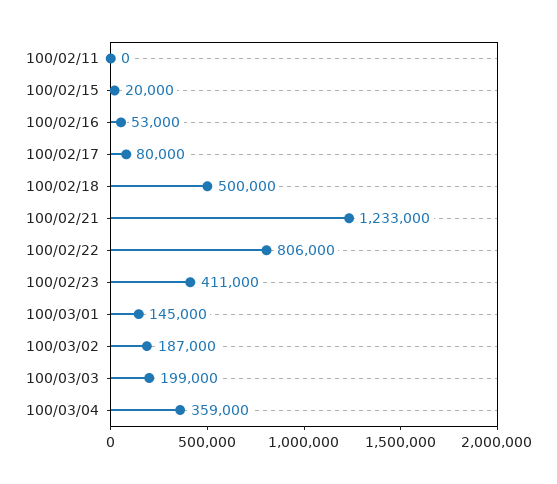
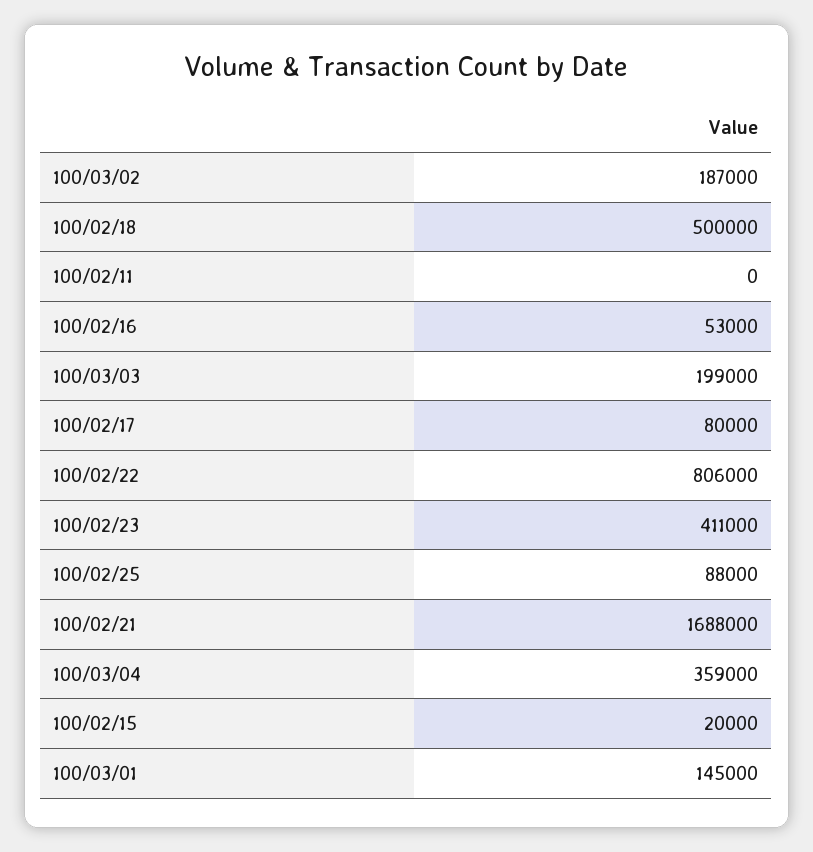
100/02/21: 1233000 -> 1688000
100/02/25: none -> 88000

